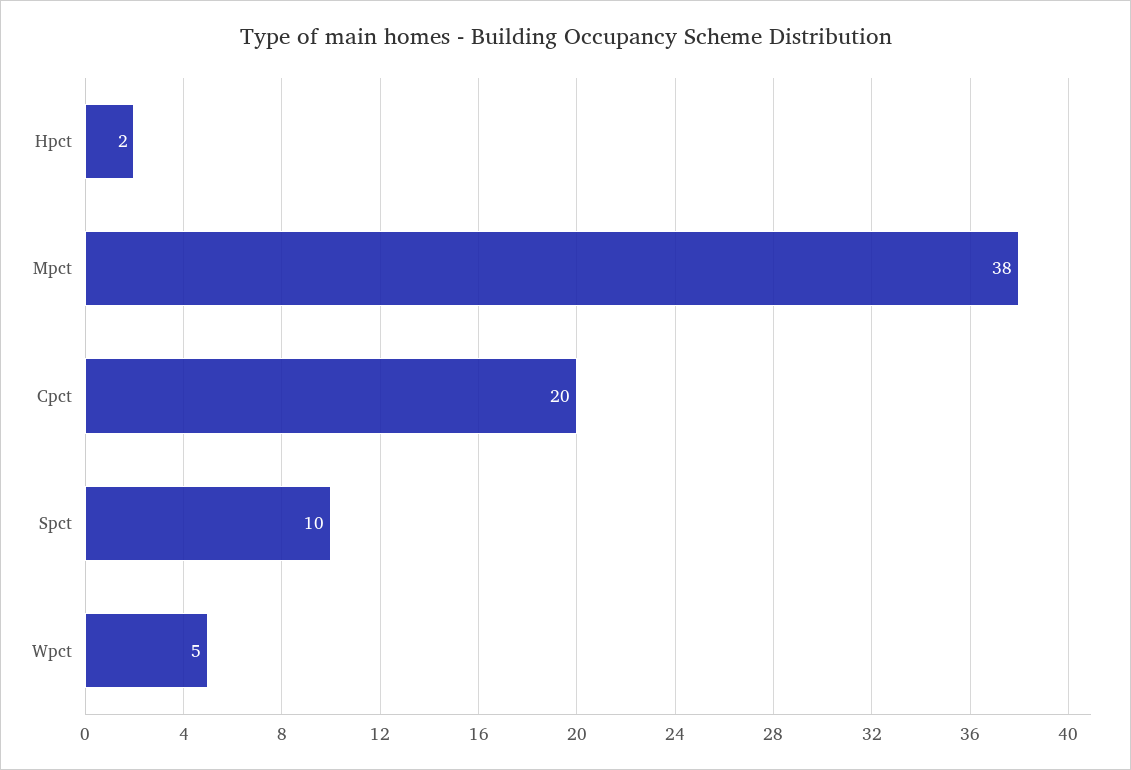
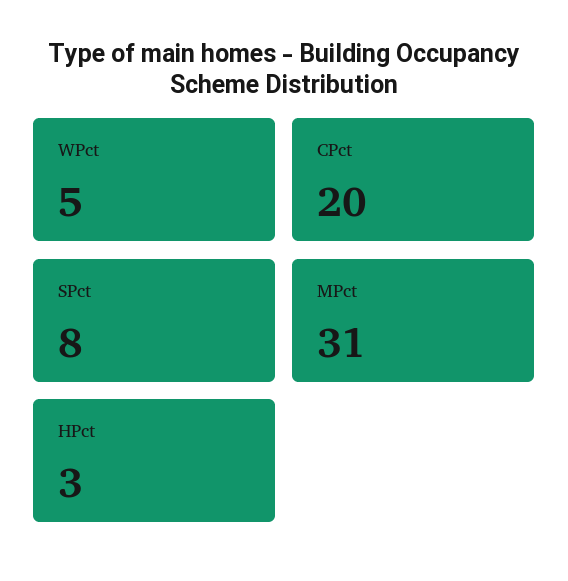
Hpct: 2 -> 3
Mpct: 38 -> 31
Spct: 10 -> 8

